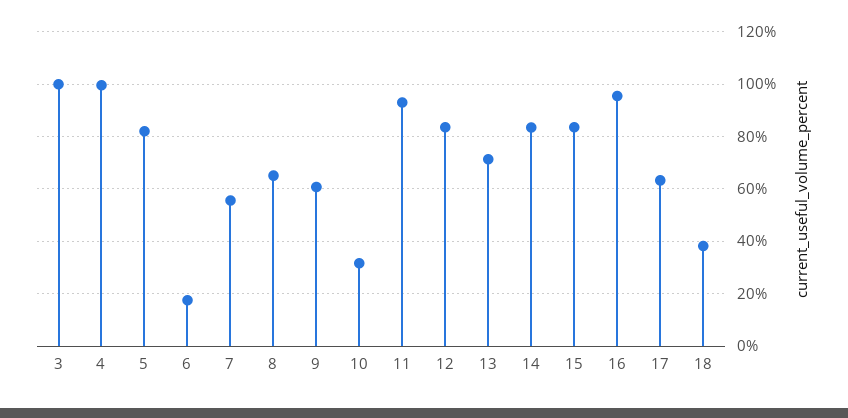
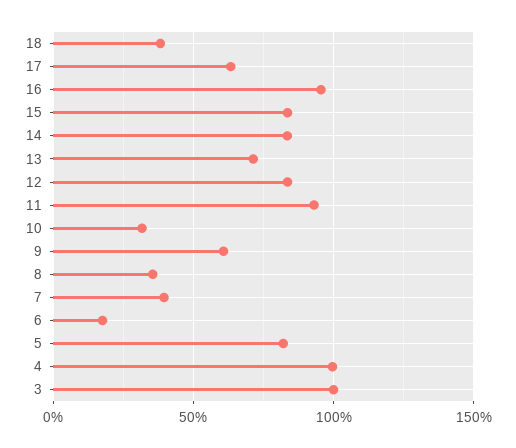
7: 55 -> 40
8: 65 -> 35

